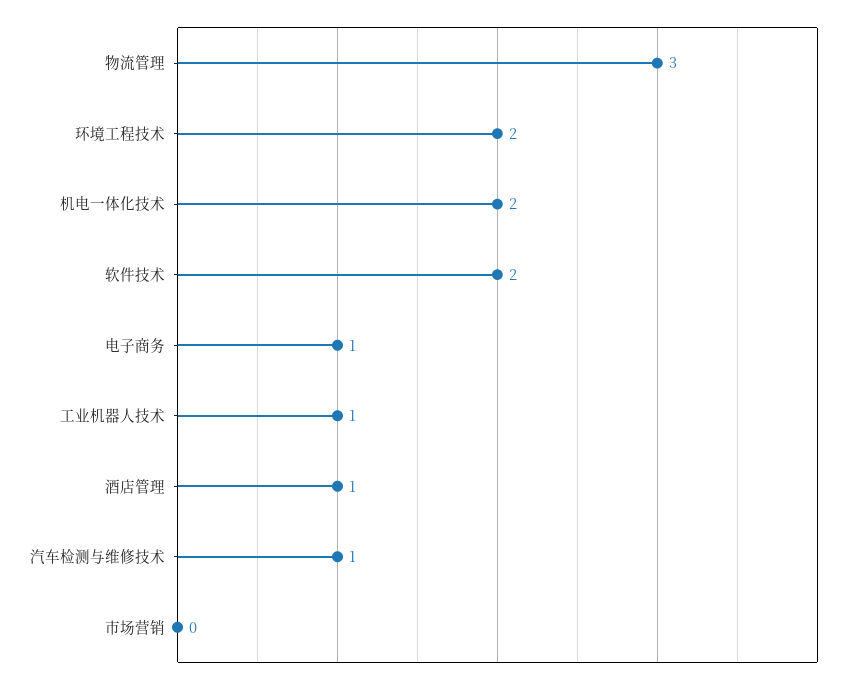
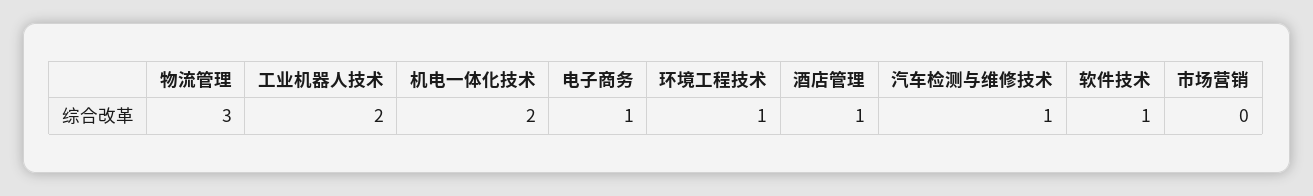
环境工程技术: 2 -> 1
软件技术: 2 -> 1
工业机器人技术: 1 -> 2

